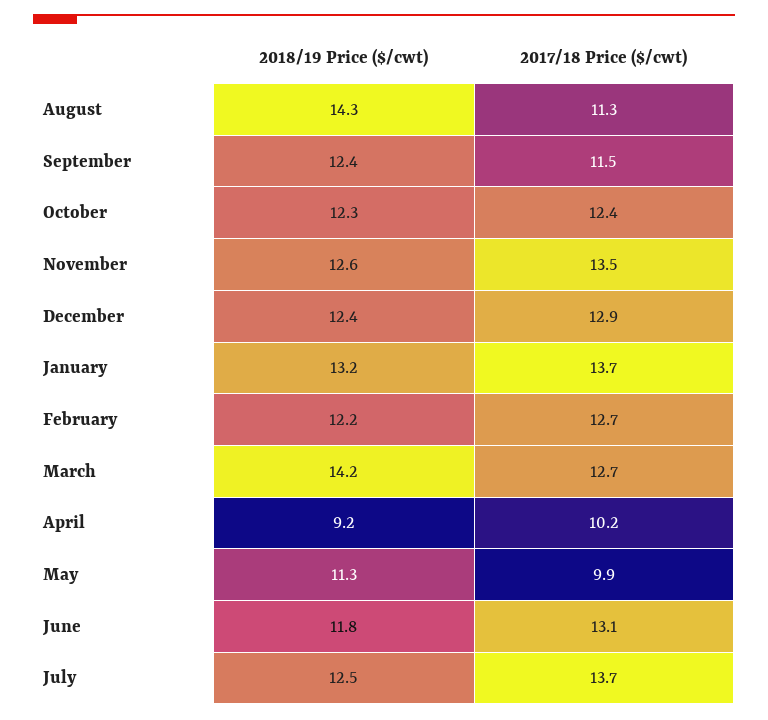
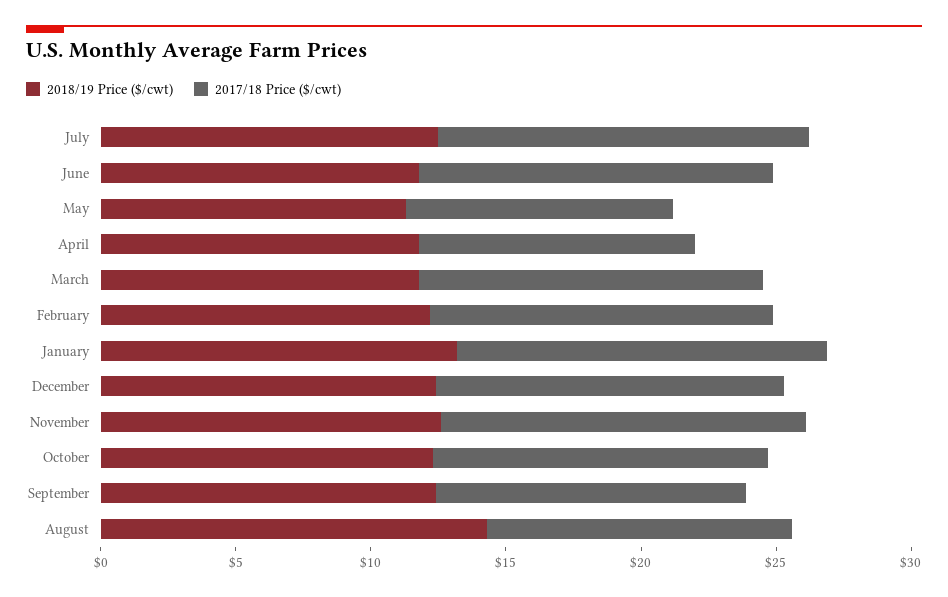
2018/19 Price ($/cwt), March: 14.2 -> 12
2018/19 Price ($/cwt), April: 9.2 -> 12

